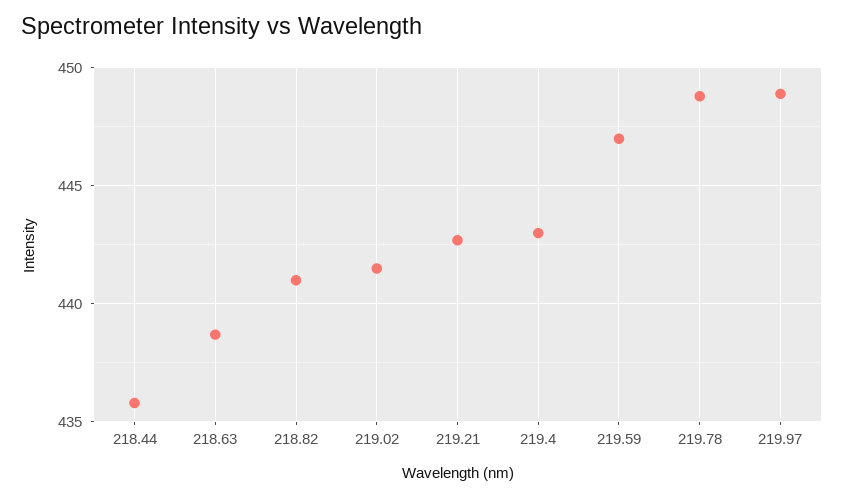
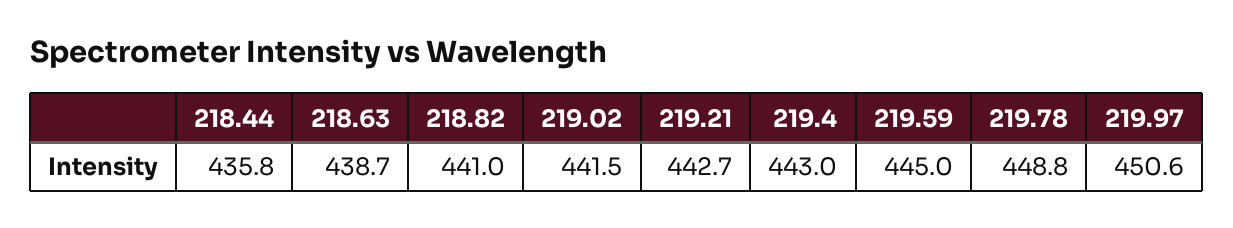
219.59: 447 -> 445
219.97: 449 -> 450.6

